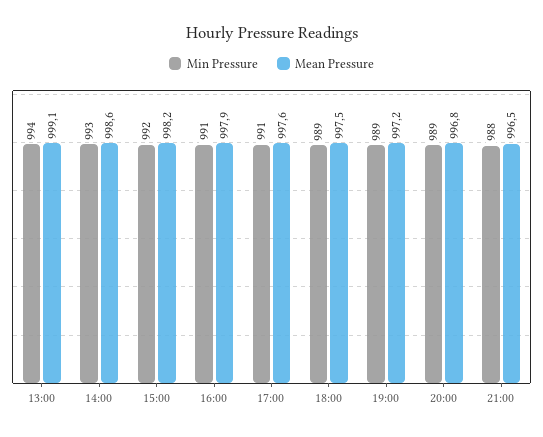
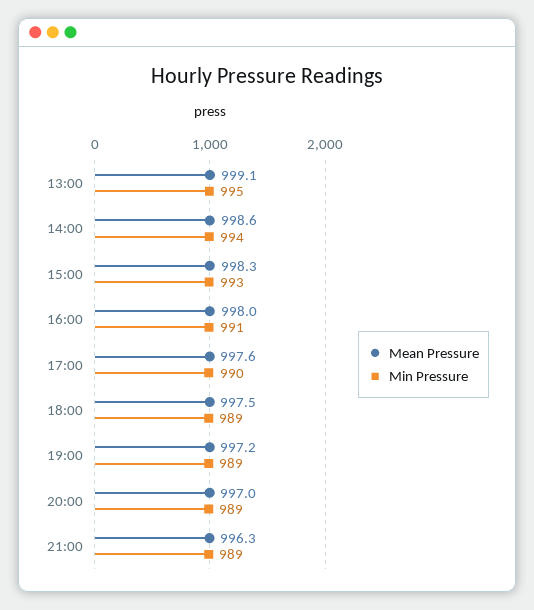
Min Pressure, 13:00: 994 -> 995
Min Pressure, 14:00: 993 -> 994
Min Pressure, 15:00: 992 -> 993
Mean Pressure, 15:00: 998.2 -> 998.3
Mean Pressure, 16:00: 997.9 -> 998
Min Pressure, 17:00: 991 -> 990
Mean Pressure, 20:00: 996.8 -> 997
Min Pressure, 21:00: 988 -> 989
Mean Pressure, 21:00: 996.5 -> 996.3

